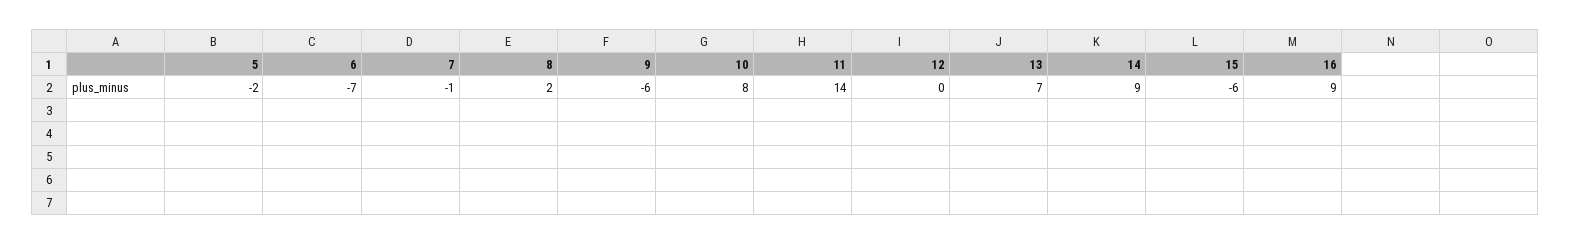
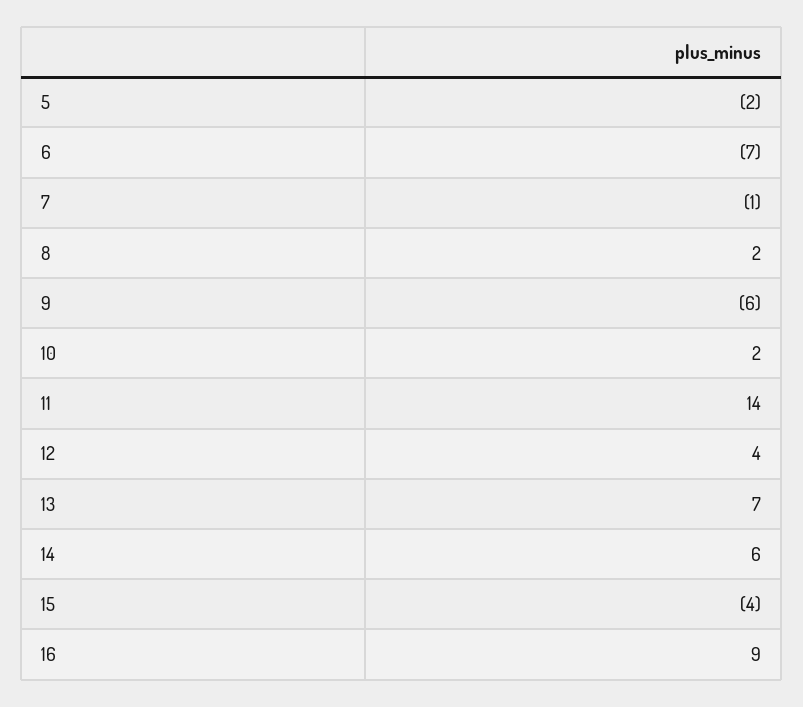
10: 8 -> 2
12: 0 -> 4
14: 9 -> 6
15: -6 -> -4

